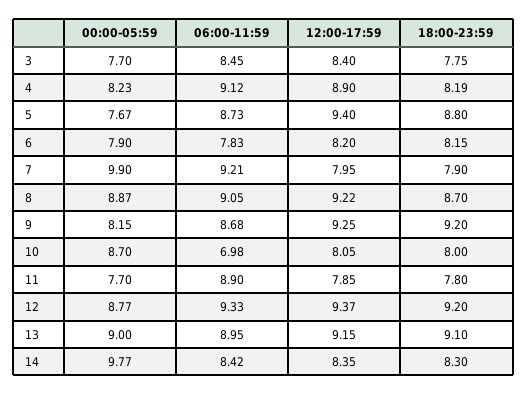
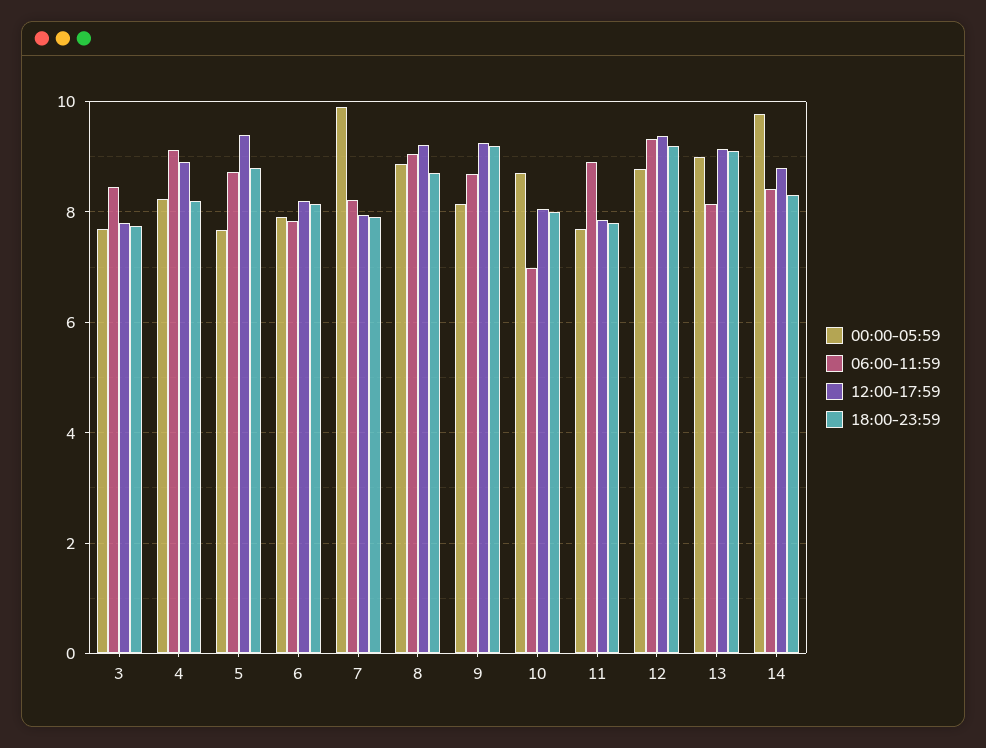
12:00-17:59, 3: 8.4 -> 7.8
06:00-11:59, 7: 9.21 -> 8.2
06:00-11:59, 13: 8.95 -> 8.2
12:00-17:59, 14: 8.35 -> 8.8

